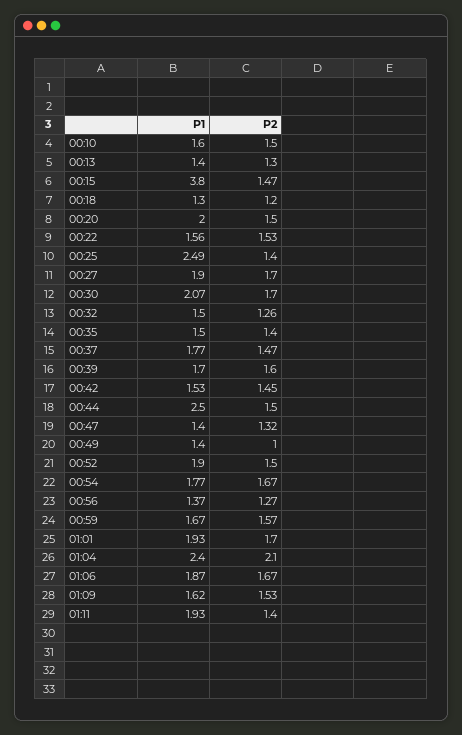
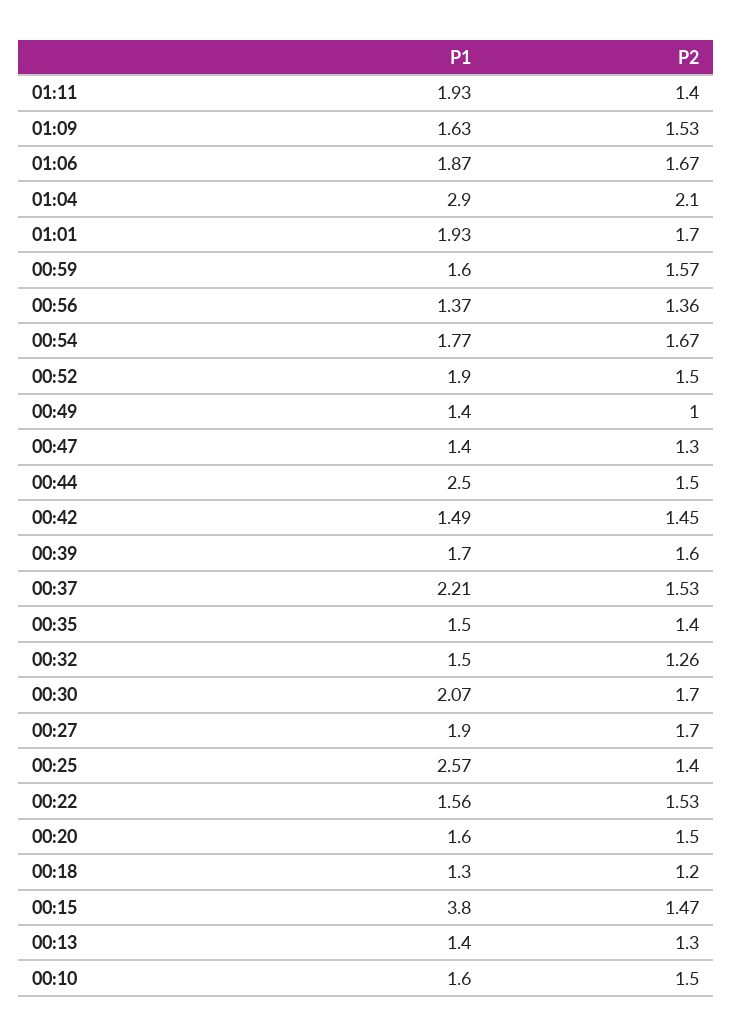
P1, 00:20: 2 -> 1.6
P1, 00:25: 2.49 -> 2.57
P1, 00:37: 1.77 -> 2.21
P2, 00:37: 1.47 -> 1.53
P1, 00:42: 1.53 -> 1.49
P2, 00:47: 1.32 -> 1.3
P2, 00:56: 1.27 -> 1.36
P1, 00:59: 1.67 -> 1.6
P1, 01:04: 2.4 -> 2.9
P1, 01:09: 1.62 -> 1.63

